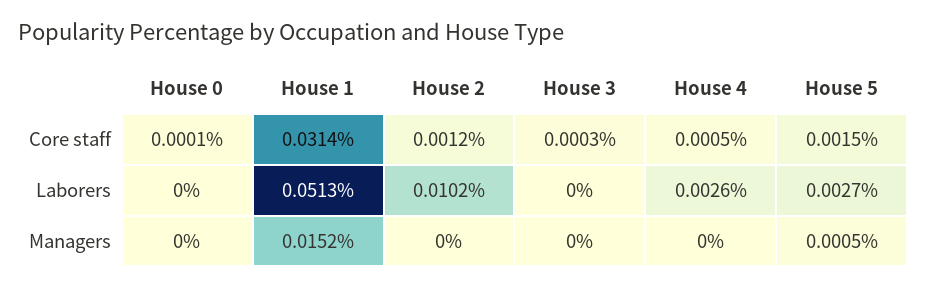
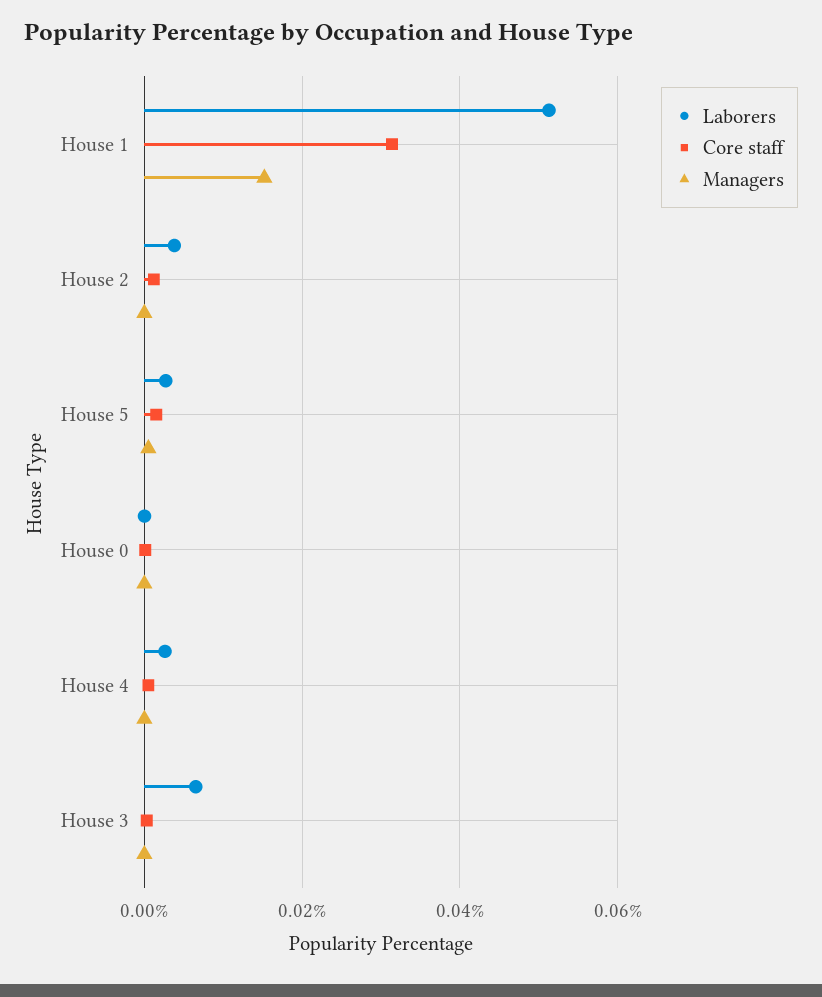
Laborers, House 2: 0.0102 -> 0.004
Laborers, House 3: 0 -> 0.006

